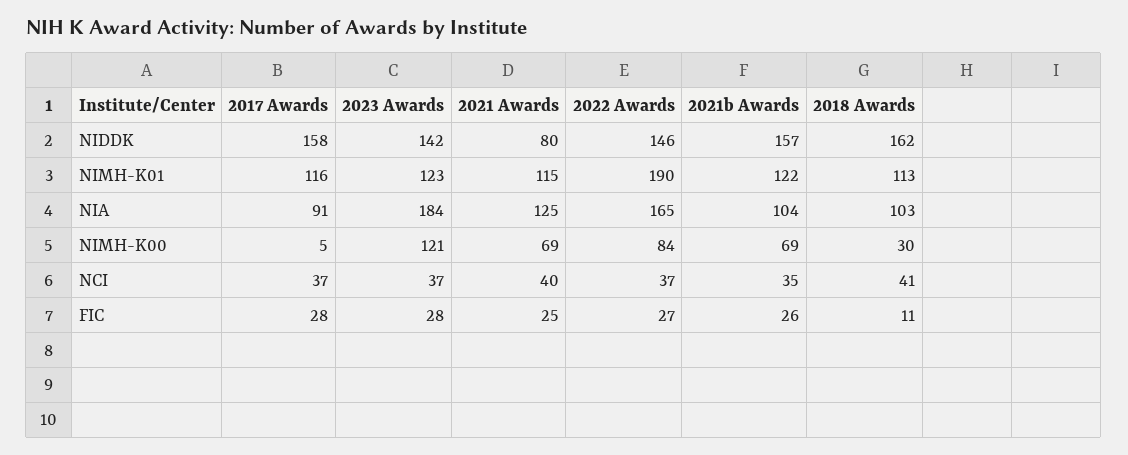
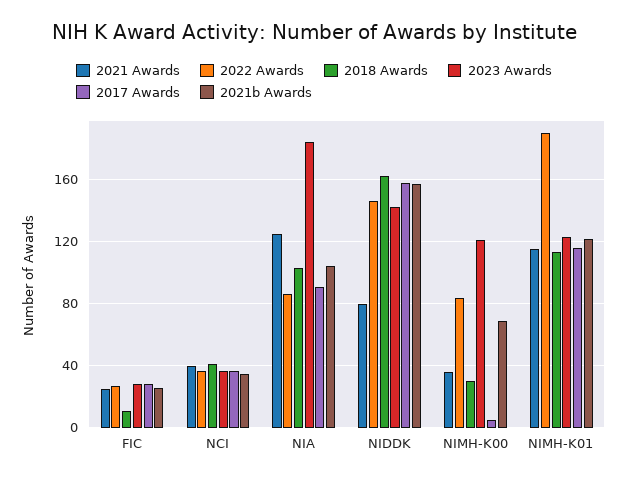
2022 Awards, NIA: 165 -> 85
2021 Awards, NIMH-K00: 69 -> 35

